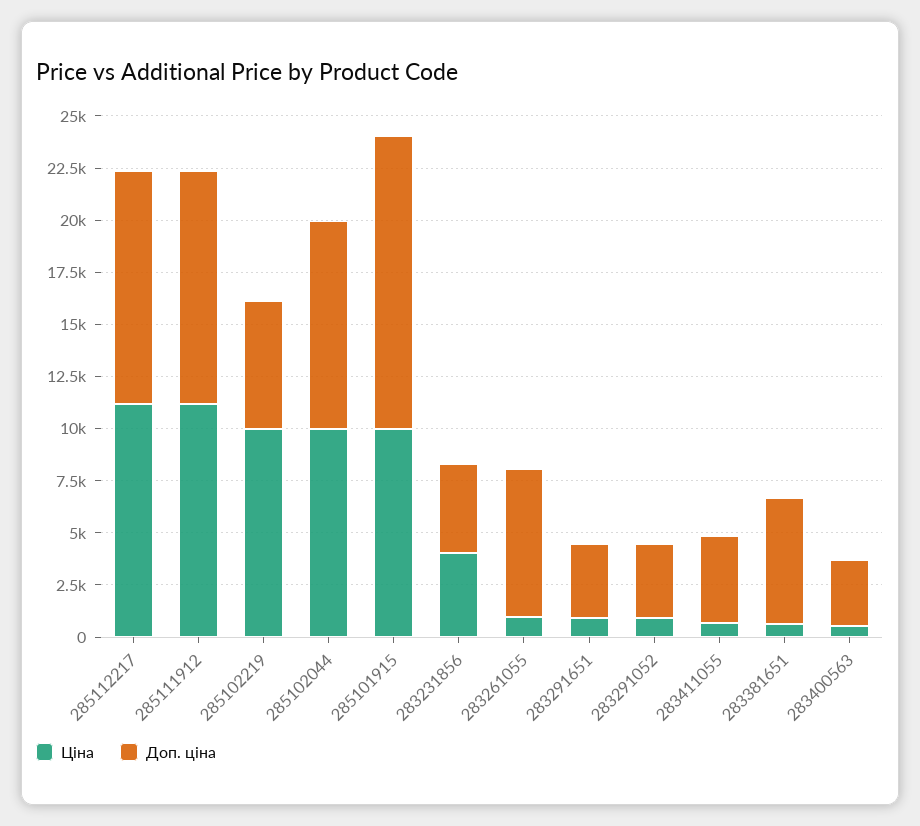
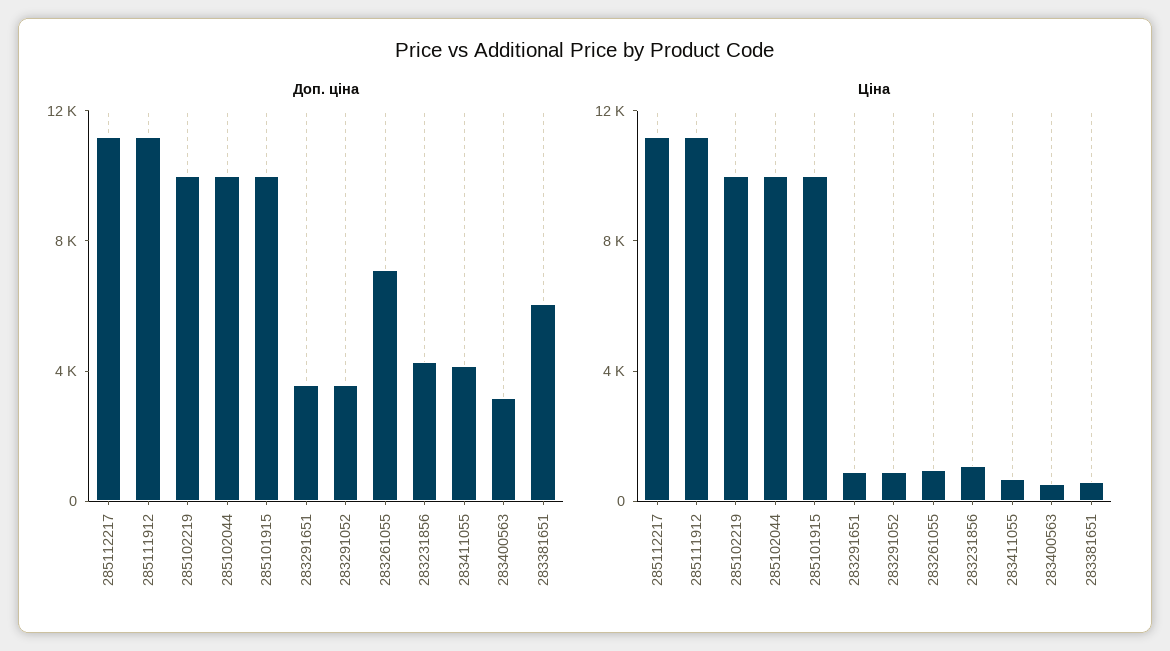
Доп. ціна, 285102219: 6000 -> 10000
Доп. ціна, 285101915: 14000 -> 10000
Ціна, 283231856: 4000 -> 1000

